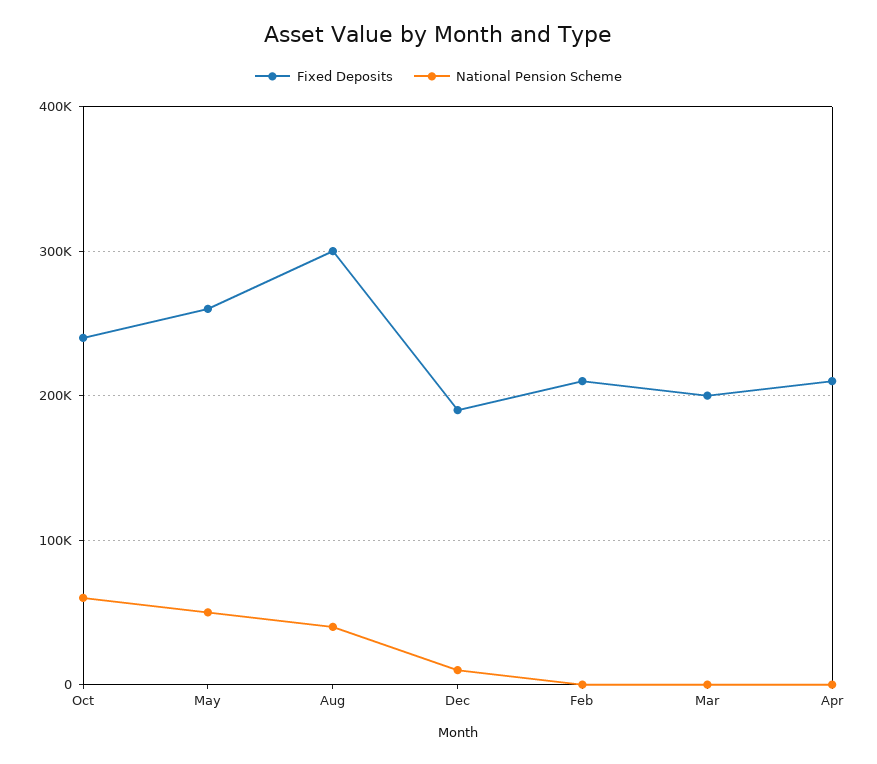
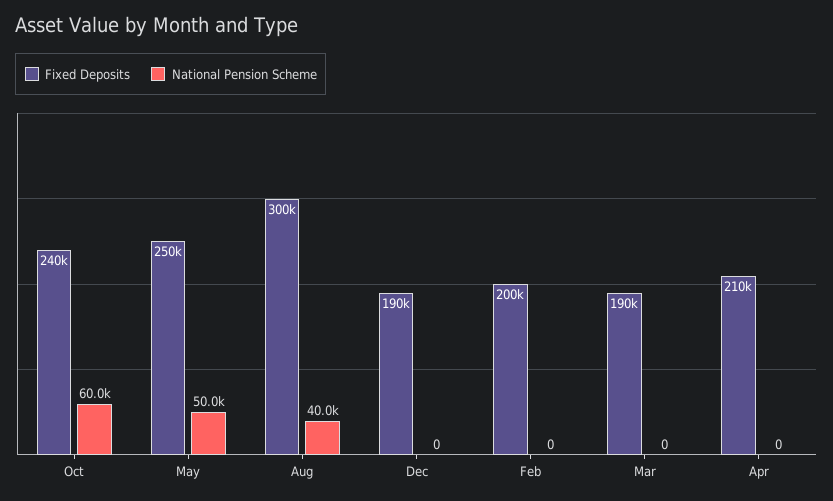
Fixed Deposits, May: 260000 -> 250000
National Pension Scheme, Dec: 10000 -> 0
Fixed Deposits, Feb: 210000 -> 200000
Fixed Deposits, Mar: 200000 -> 190000

